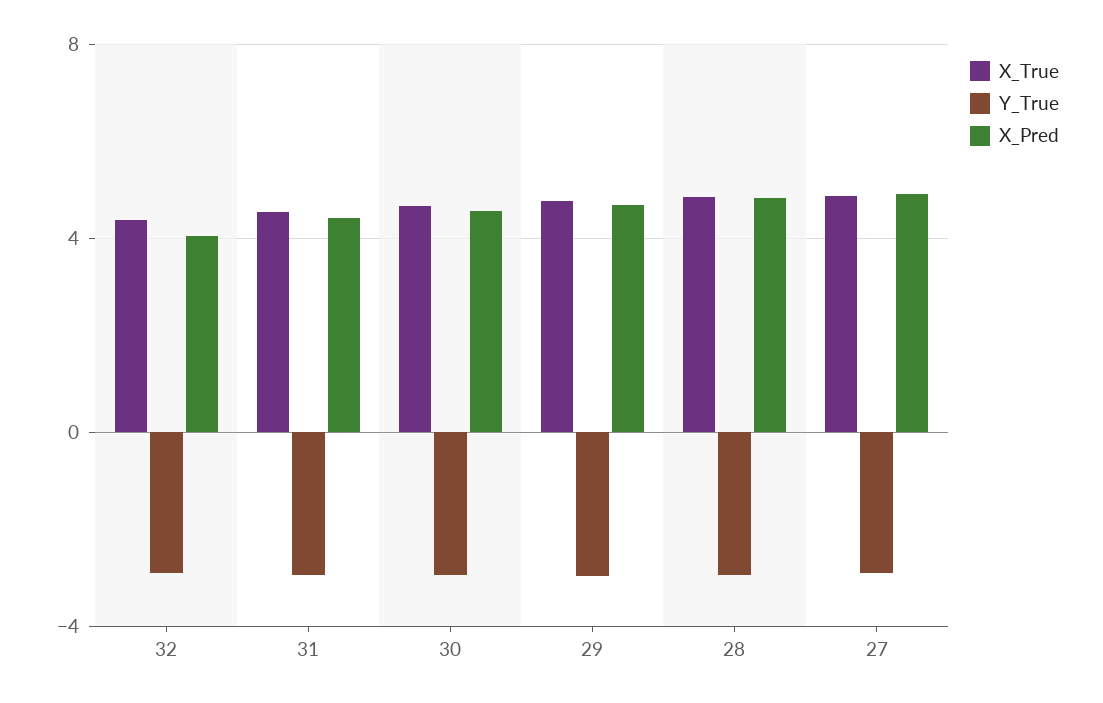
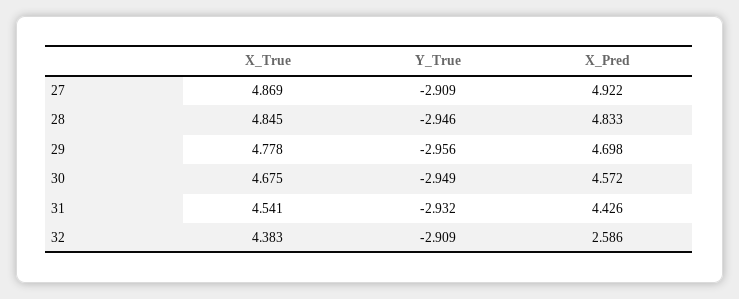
X_Pred, 32: 4 -> 2.586

